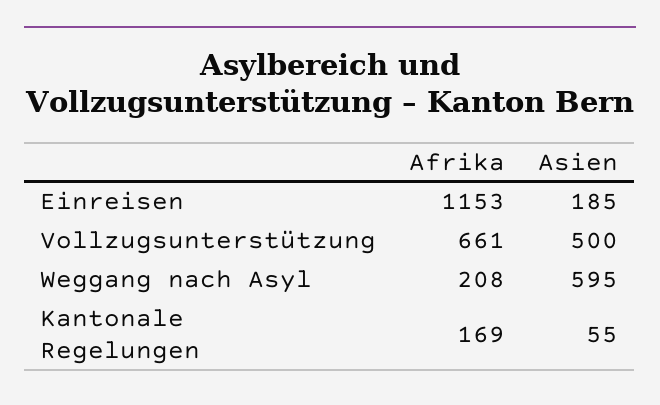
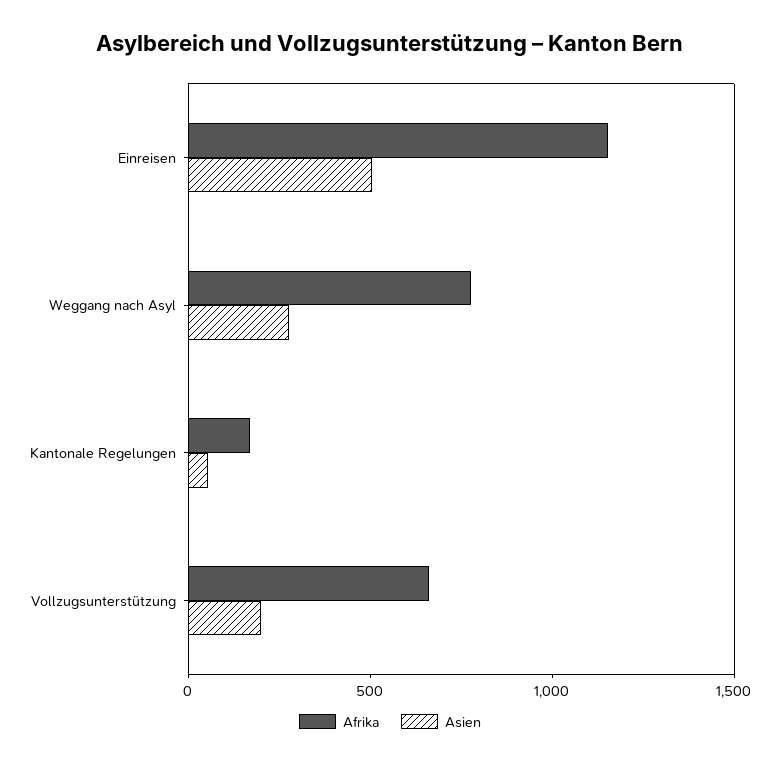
Asien, Einreisen: 185 -> 500
Asien, Vollzugsunterstützung: 500 -> 200
Afrika, Weggang nach Asyl: 208 -> 800
Asien, Weggang nach Asyl: 595 -> 300

